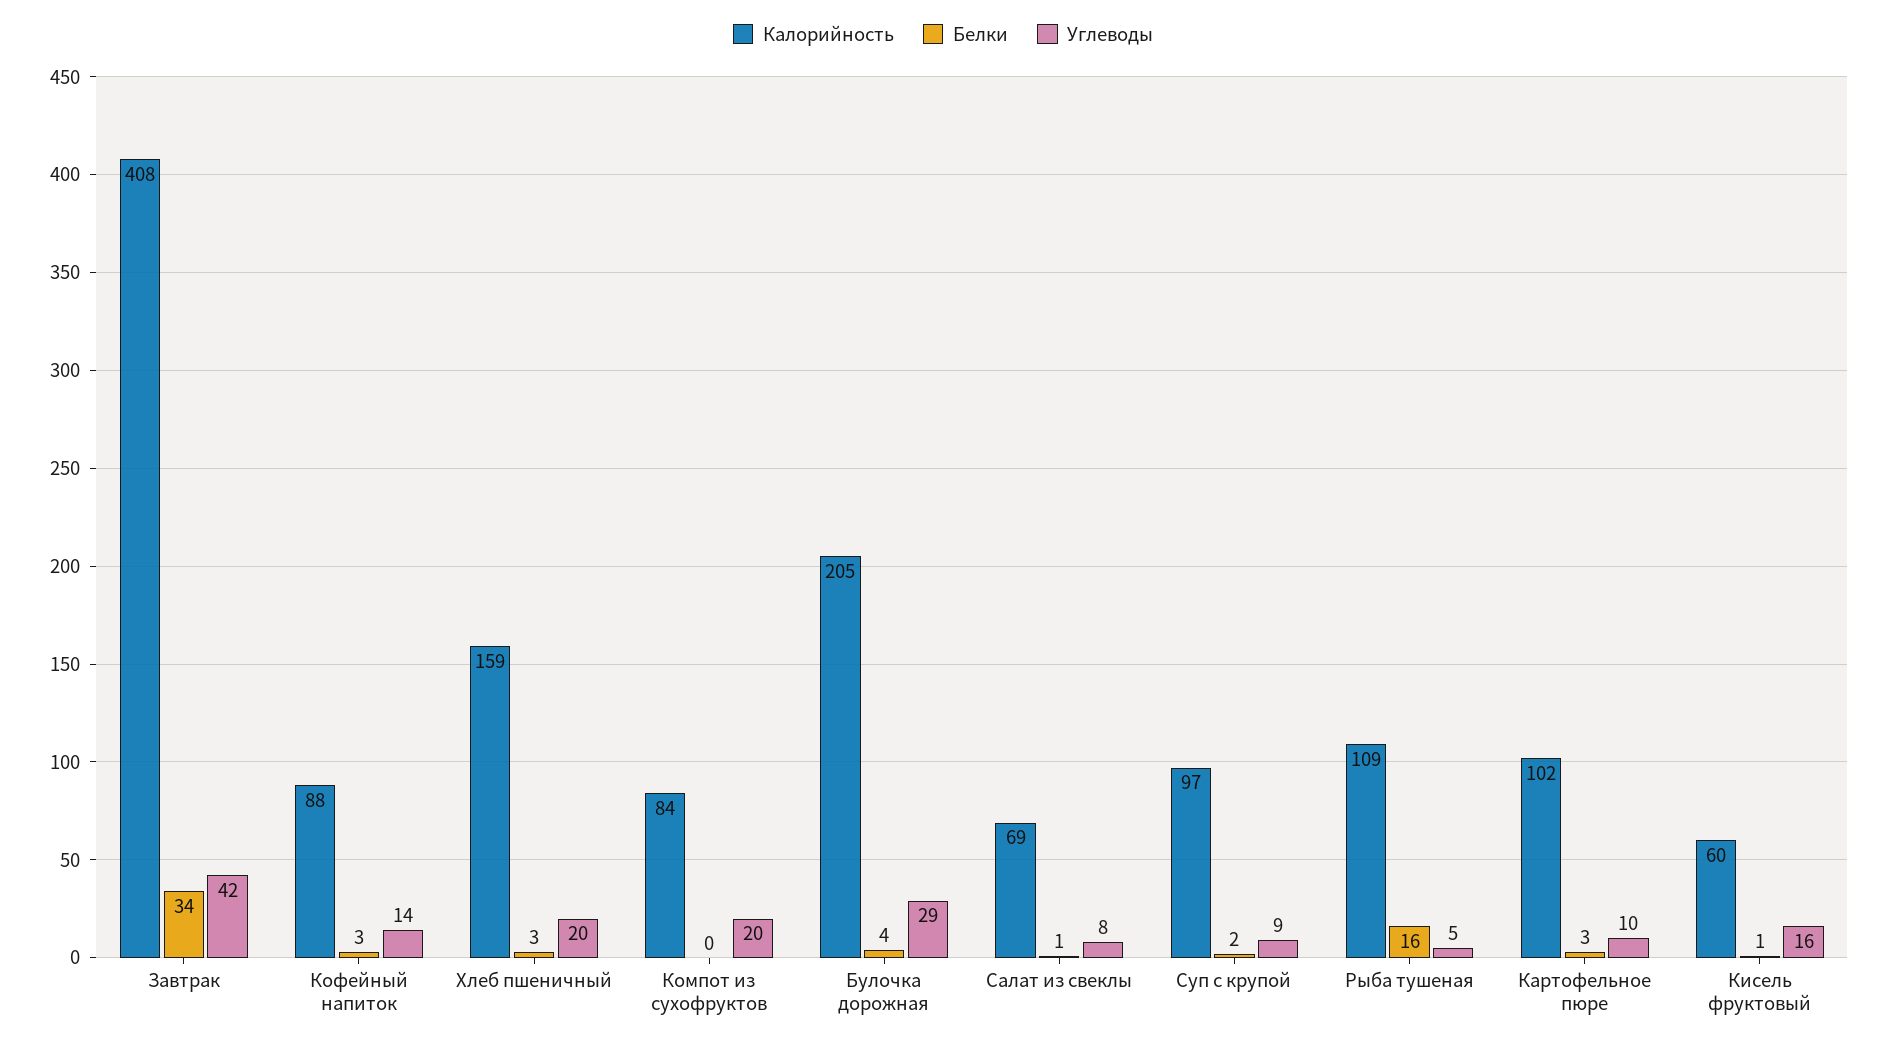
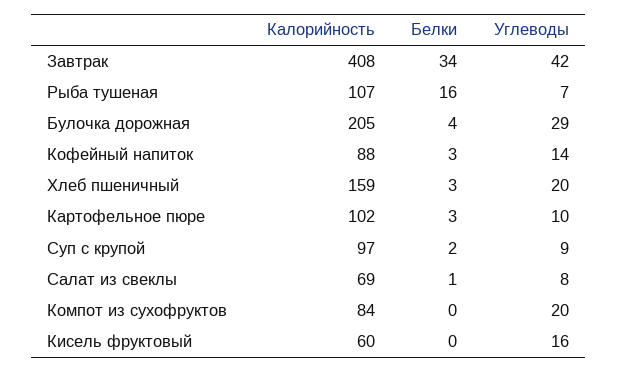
Калорийность, Рыба тушеная: 109 -> 107
Углеводы, Рыба тушеная: 5 -> 7
Белки, Кисель фруктовый: 1 -> 0

